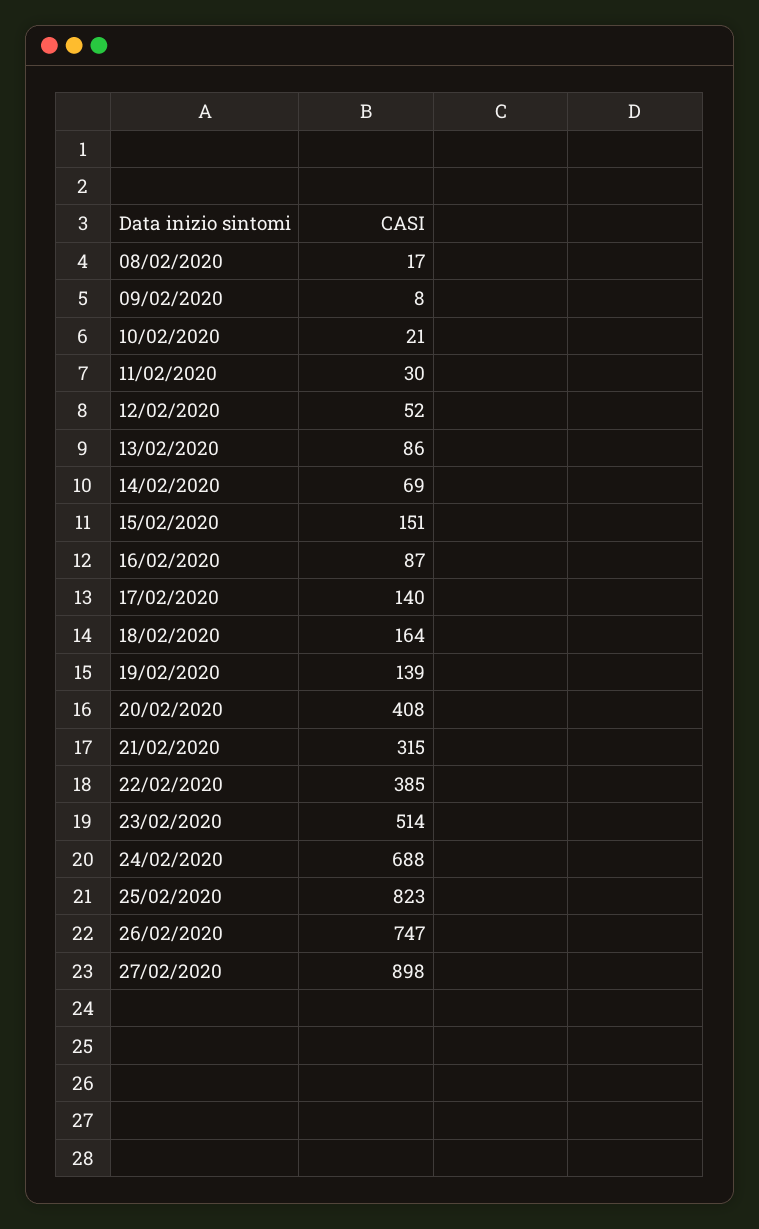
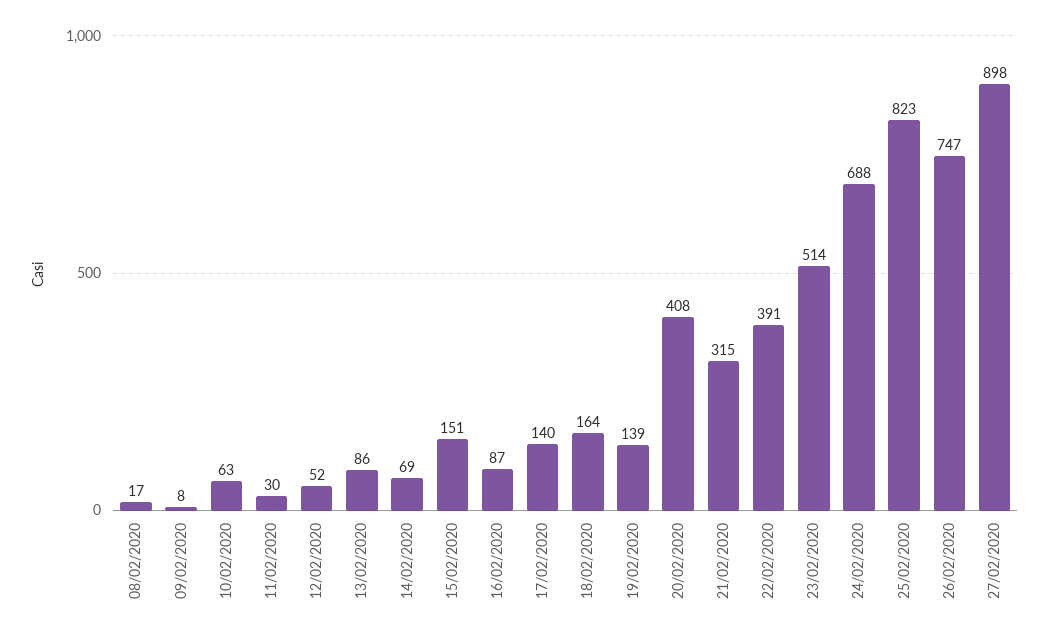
10/02/2020: 21 -> 63
22/02/2020: 385 -> 391

